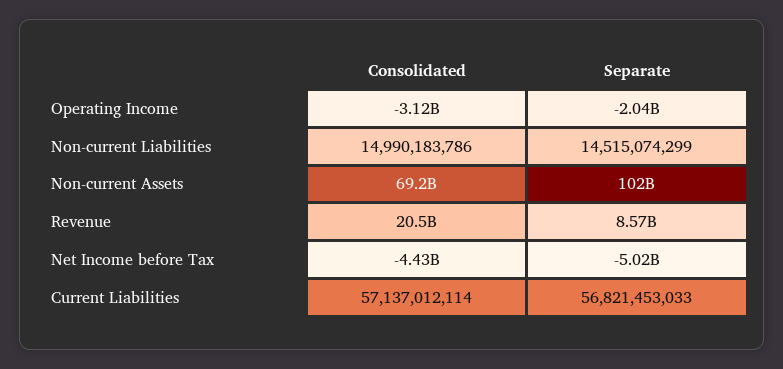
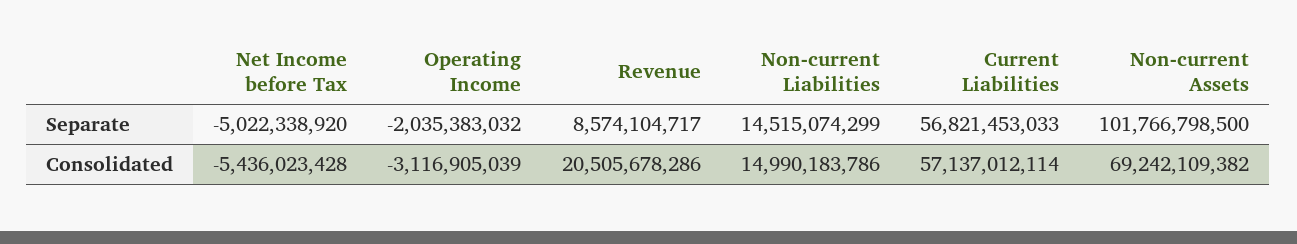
Consolidated, Net Income before Tax: -4430000000 -> -5436023428

